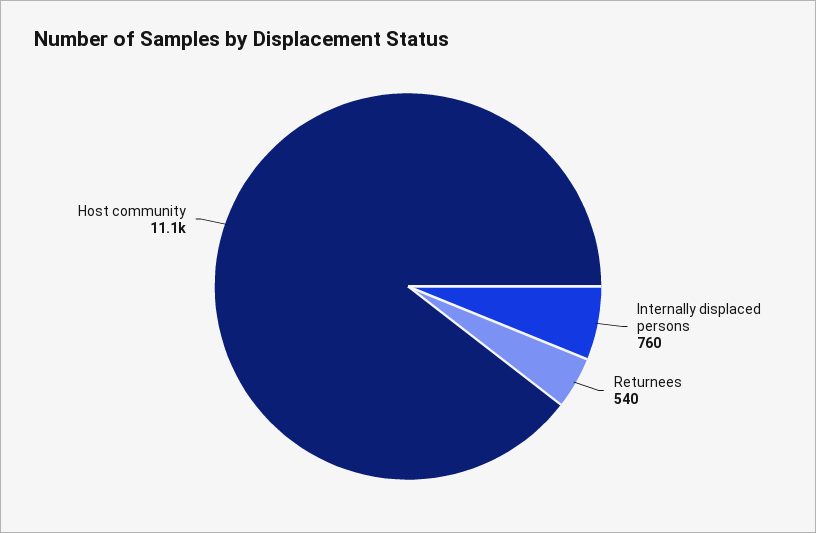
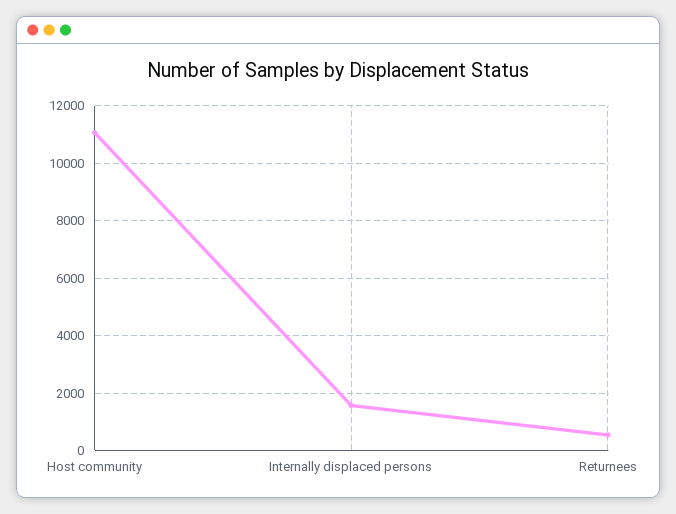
Internally displaced persons: 760 -> 1500

